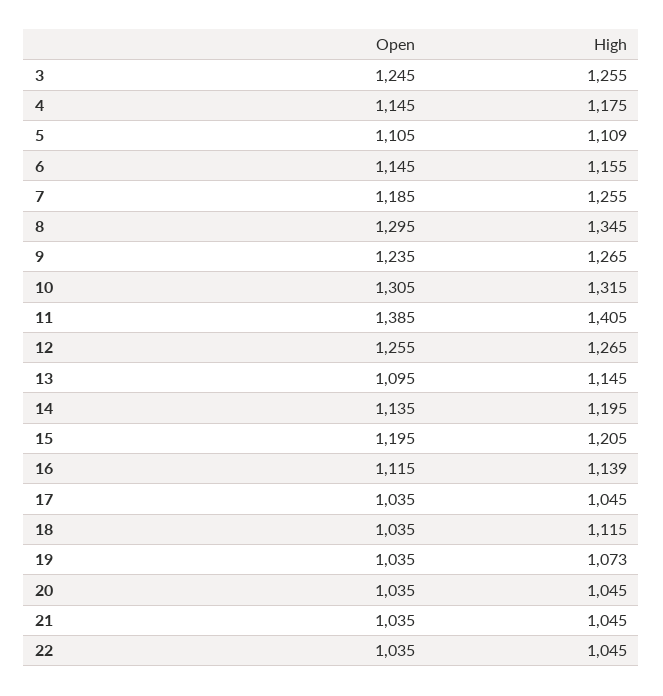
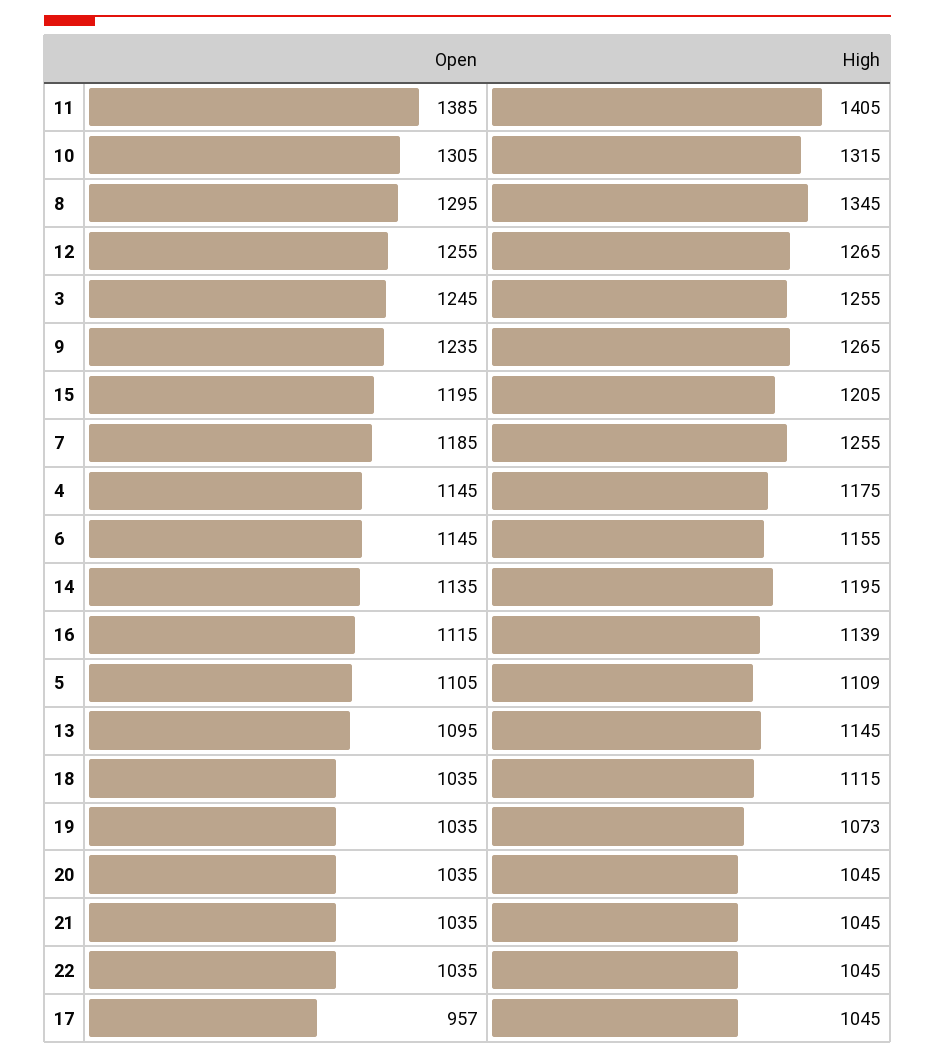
Open, 17: 1035 -> 957

